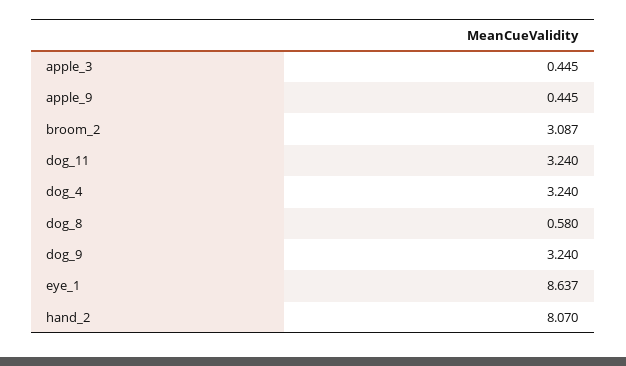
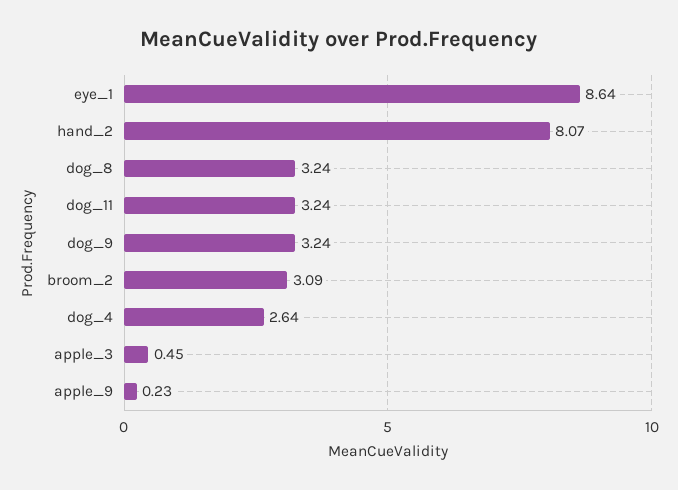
apple_9: 0.445 -> 0.23
dog_4: 3.24 -> 2.64
dog_8: 0.58 -> 3.24

